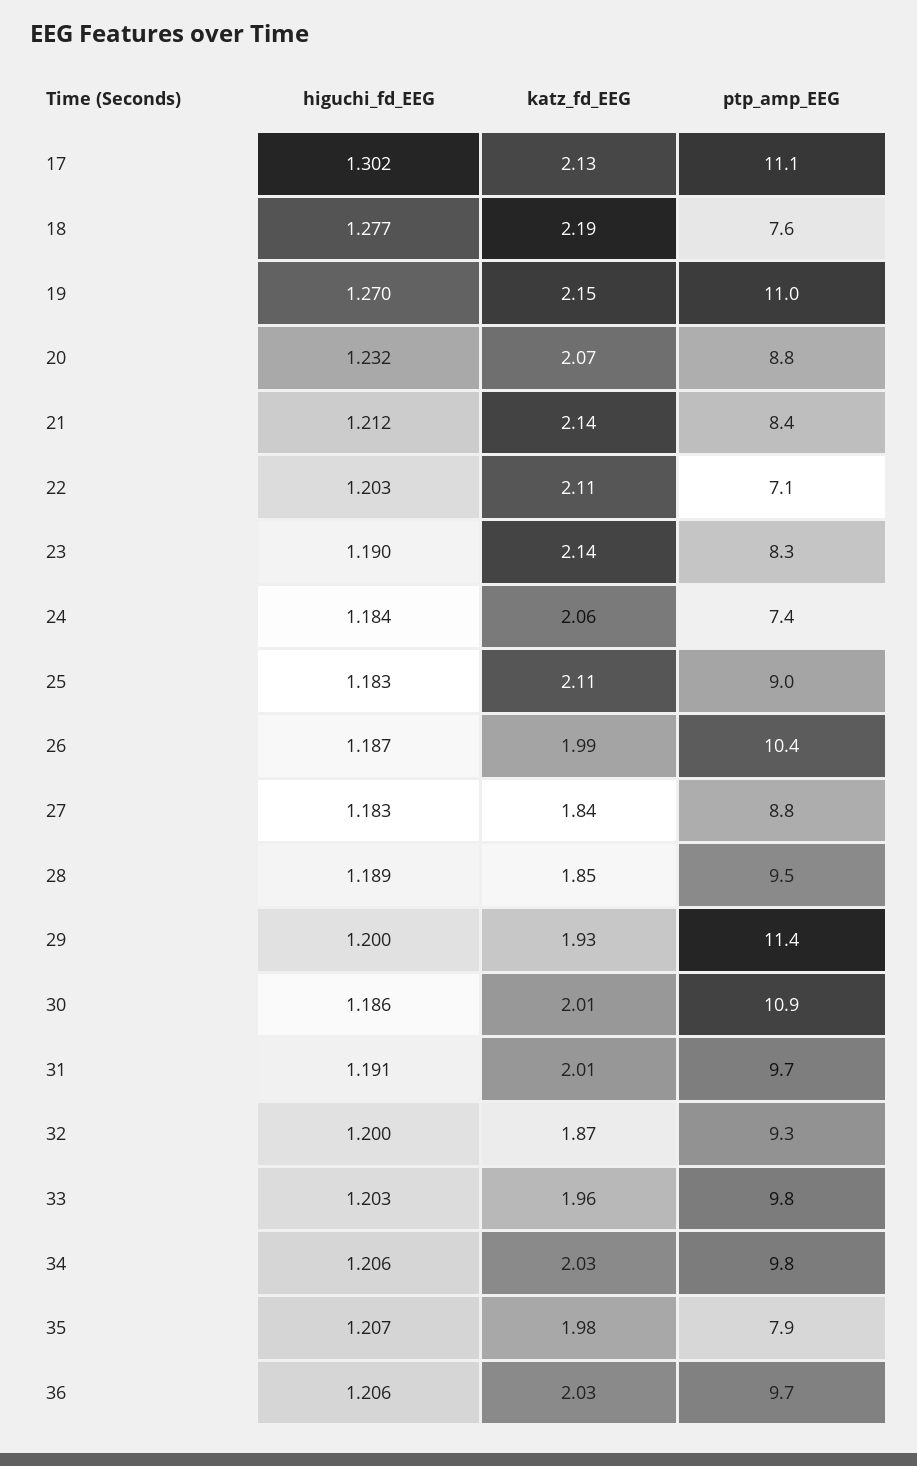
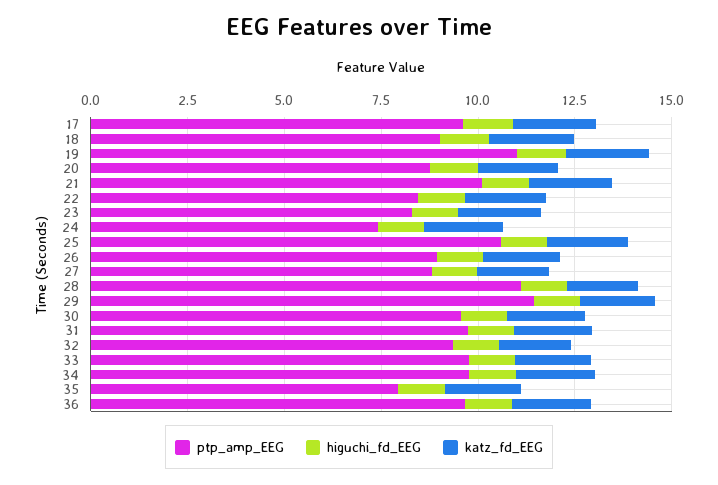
ptp_amp_EEG, 17: 11.1 -> 9.5
ptp_amp_EEG, 18: 7.6 -> 9
ptp_amp_EEG, 21: 8.4 -> 10
ptp_amp_EEG, 22: 7.1 -> 8.5
ptp_amp_EEG, 25: 9 -> 10.5
ptp_amp_EEG, 26: 10.4 -> 9
ptp_amp_EEG, 28: 9.5 -> 11
ptp_amp_EEG, 30: 10.9 -> 9.5

